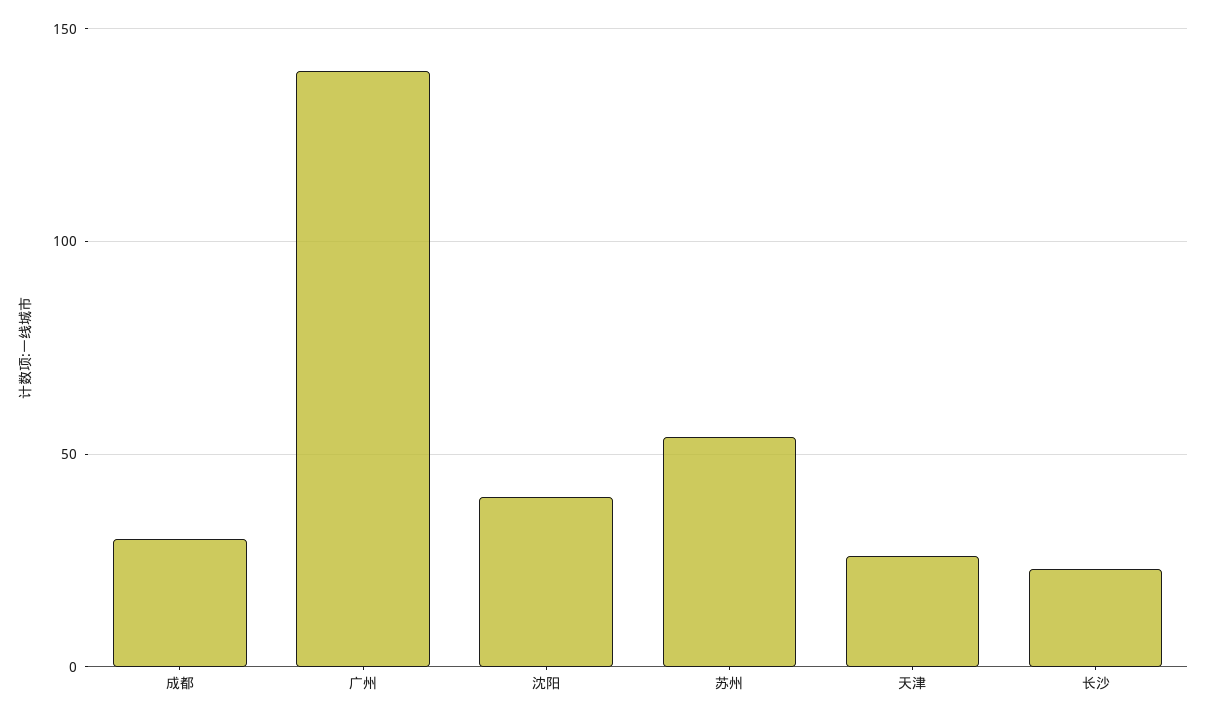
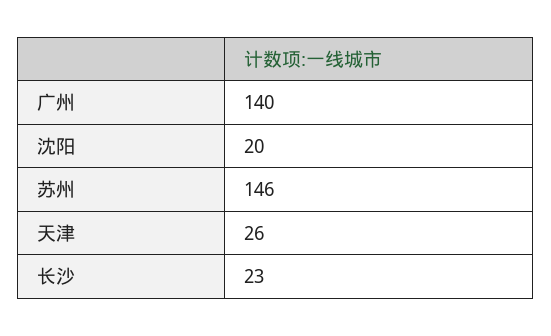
成都: 30 -> none
沈阳: 40 -> 20
苏州: 55 -> 146

